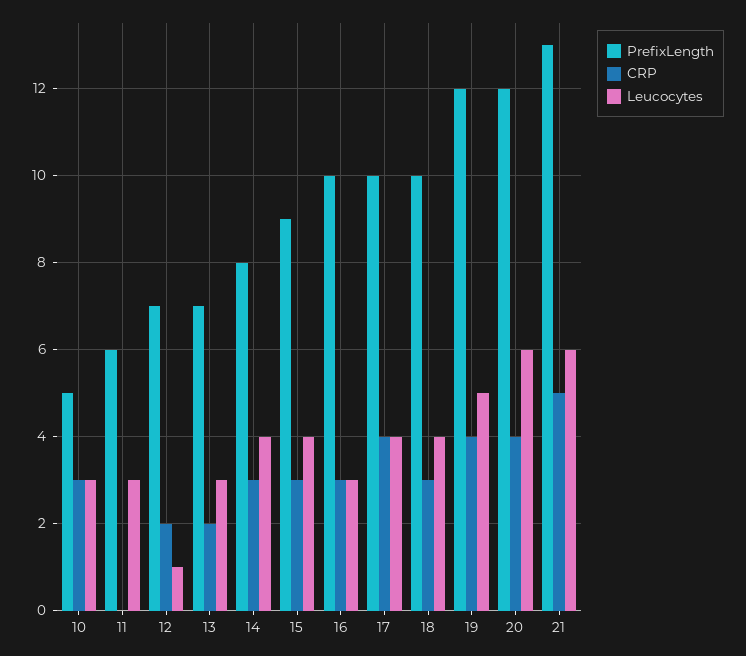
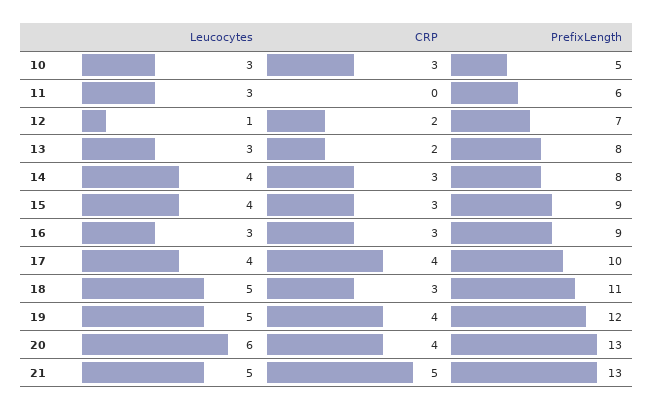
PrefixLength, 13: 7 -> 8
PrefixLength, 16: 10 -> 9
PrefixLength, 18: 10 -> 11
Leucocytes, 18: 4 -> 5
PrefixLength, 20: 12 -> 13
Leucocytes, 21: 6 -> 5

